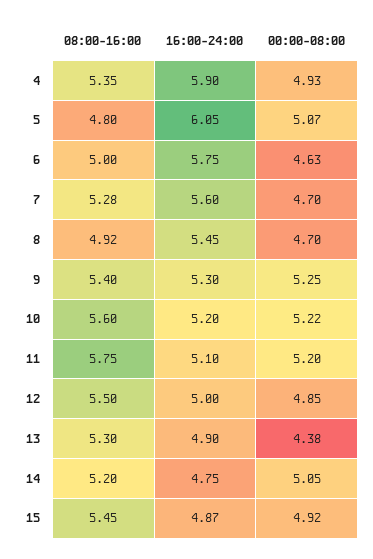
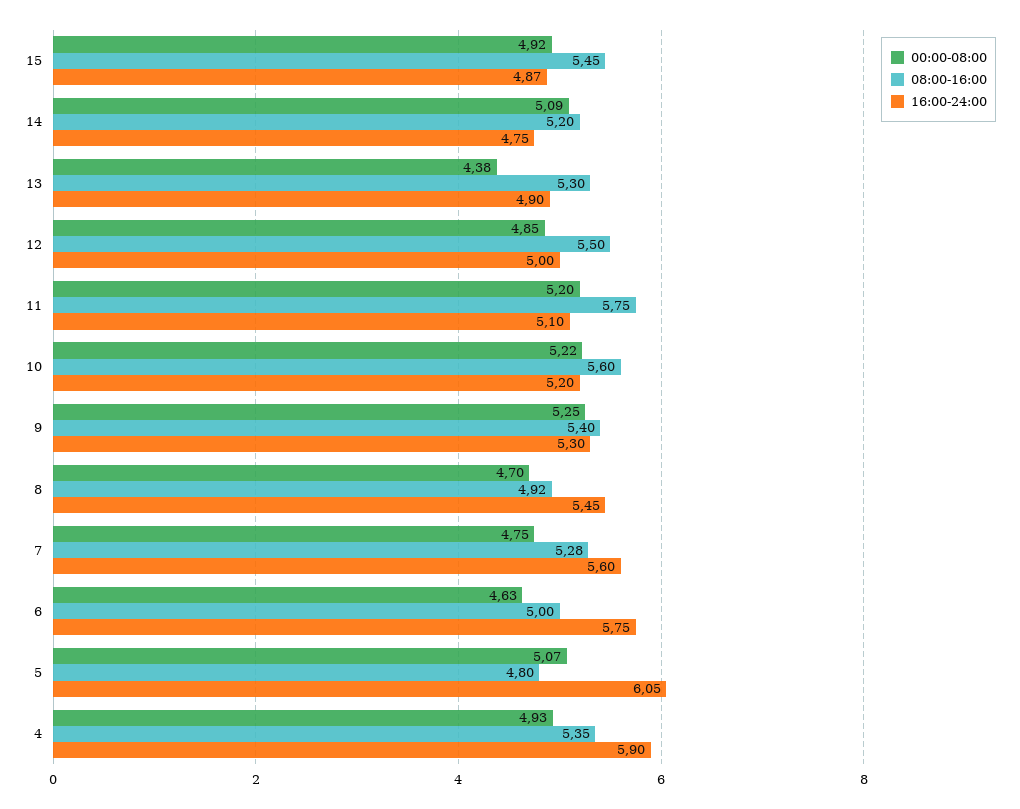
00:00-08:00, 7: 4.7 -> 4.75
00:00-08:00, 14: 5.05 -> 5.09

